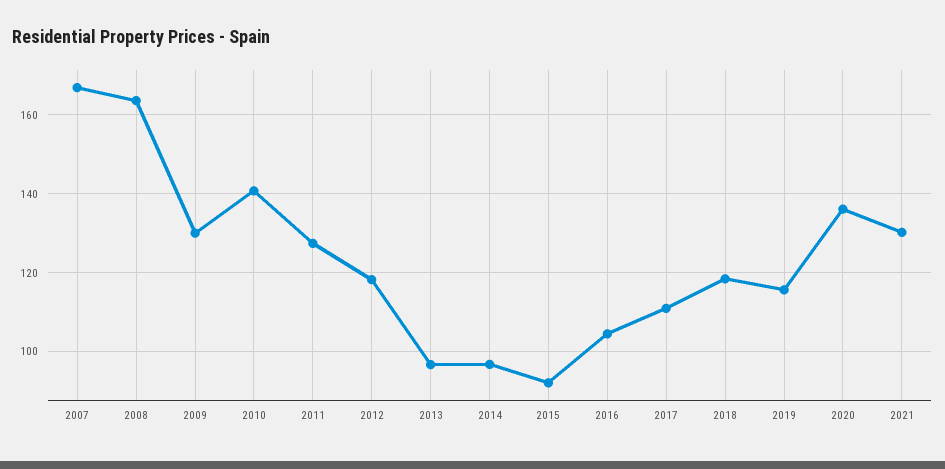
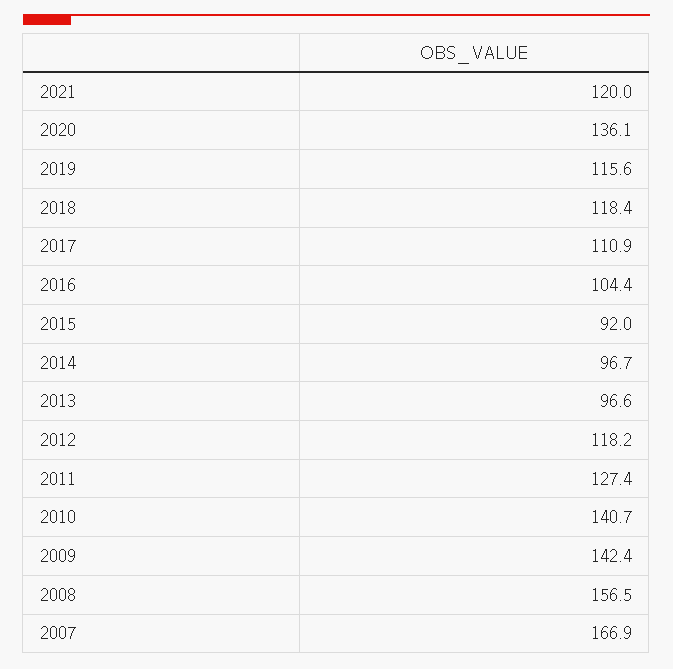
2008: 164 -> 156.5
2009: 130 -> 142.4
2021: 130 -> 120

